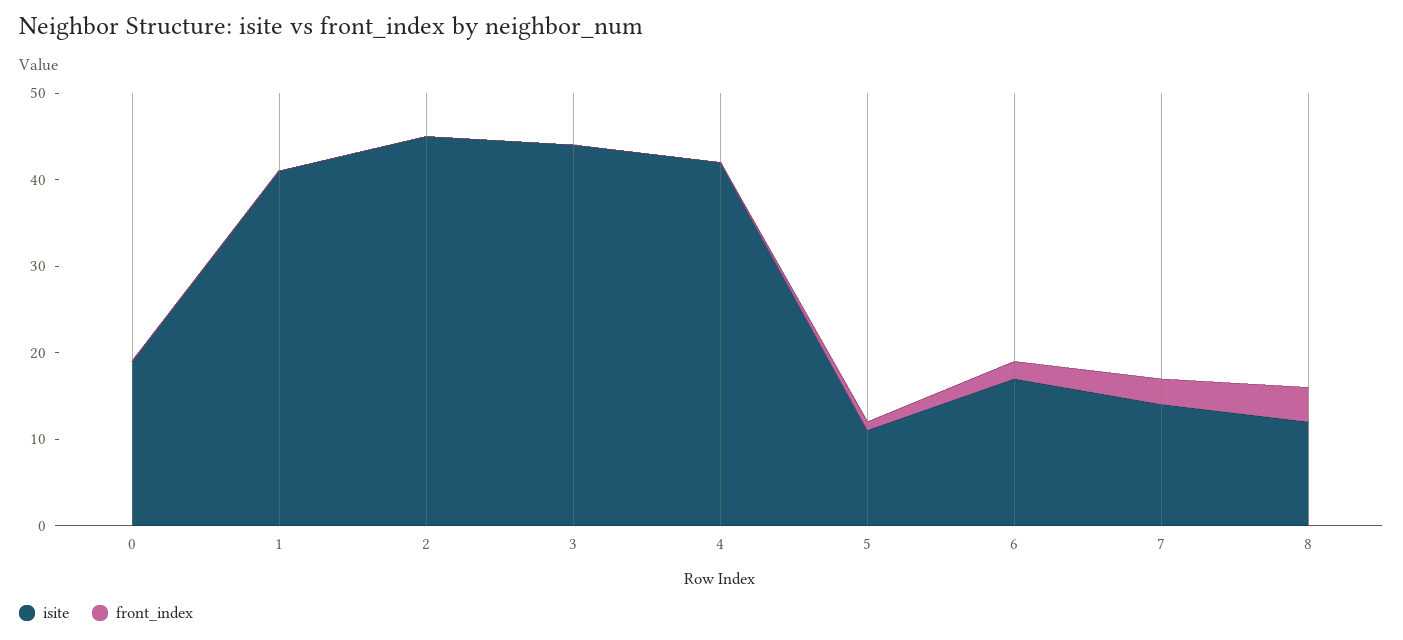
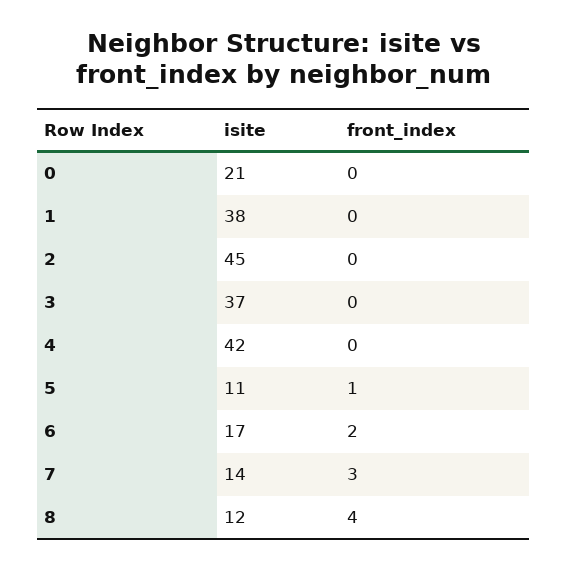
isite, 0: 19 -> 21
isite, 1: 41 -> 38
isite, 3: 44 -> 37

